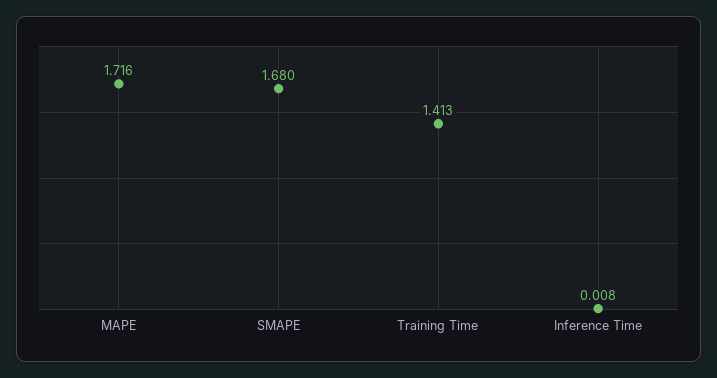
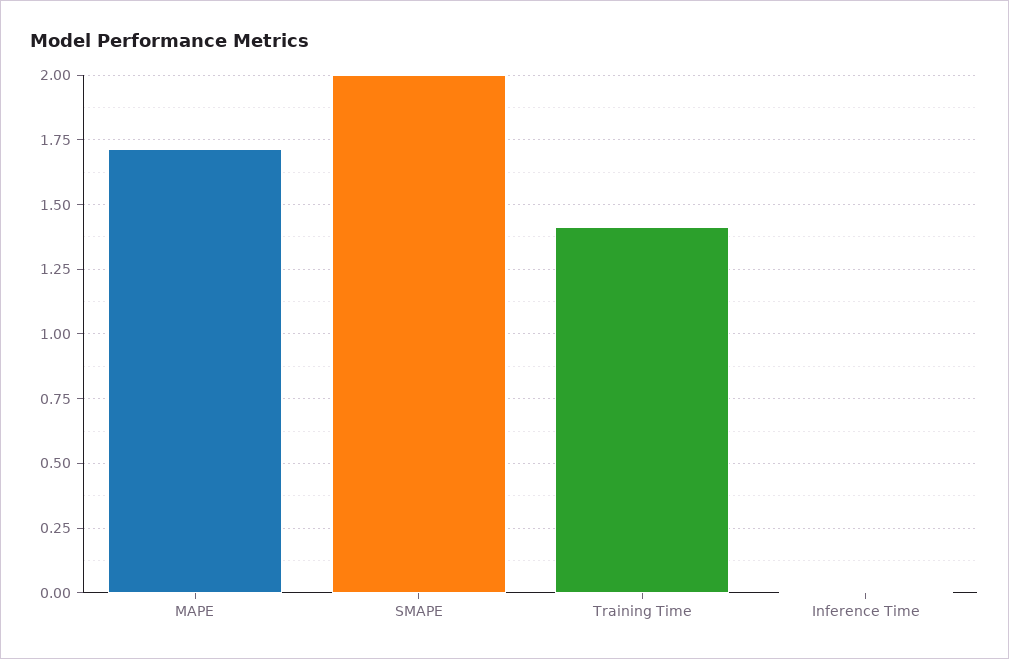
SMAPE: 1.68 -> 2

